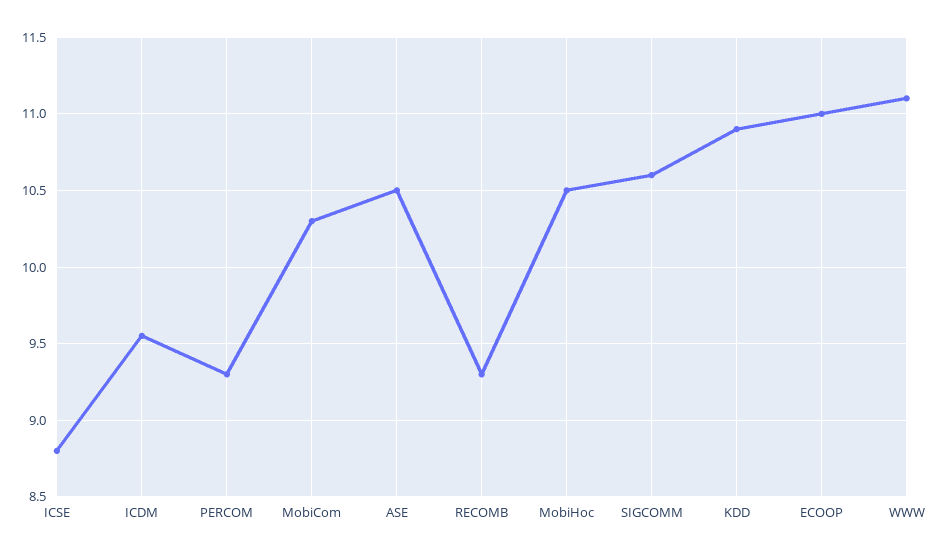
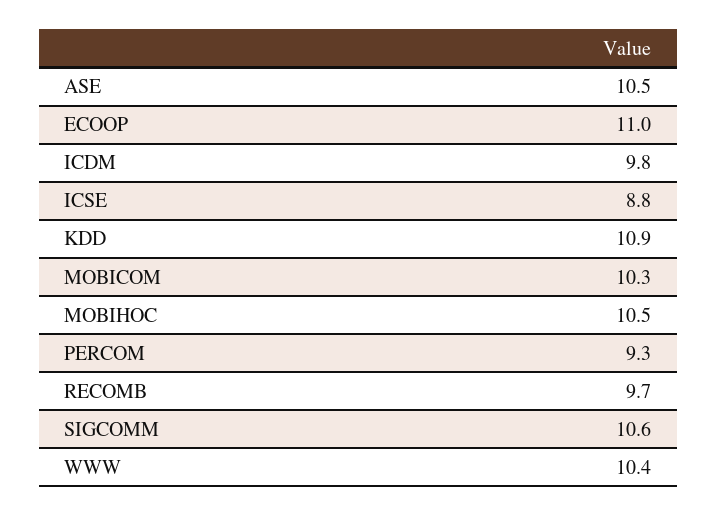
ICDM: 9.55 -> 9.8
RECOMB: 9.3 -> 9.7
WWW: 11.1 -> 10.4

